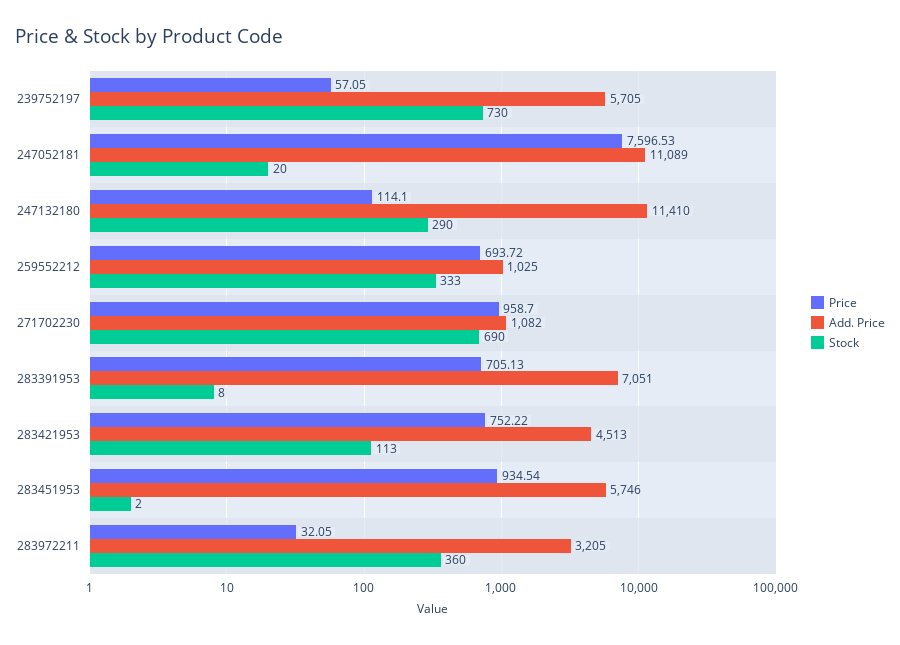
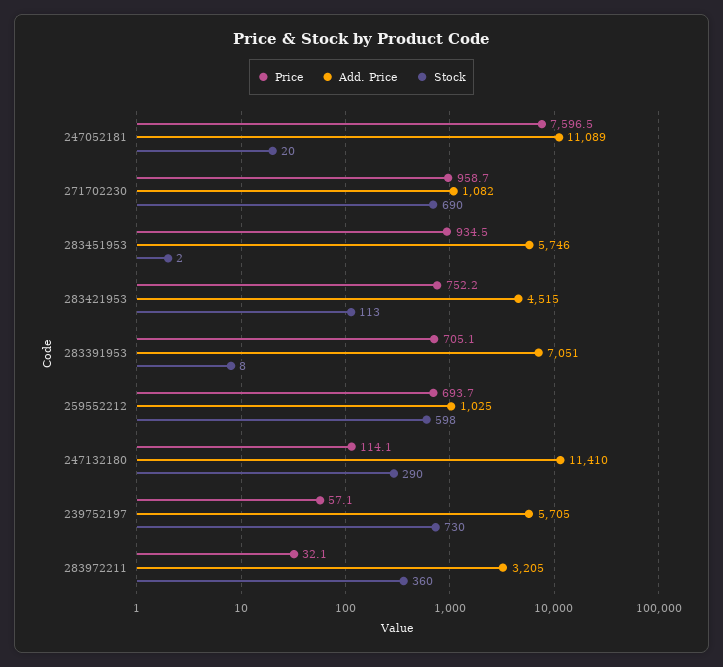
Stock, 259552212: 333 -> 598
Add. Price, 283421953: 4513 -> 4515

